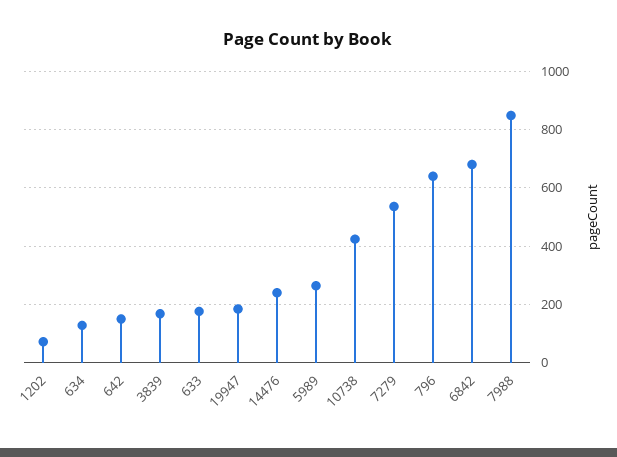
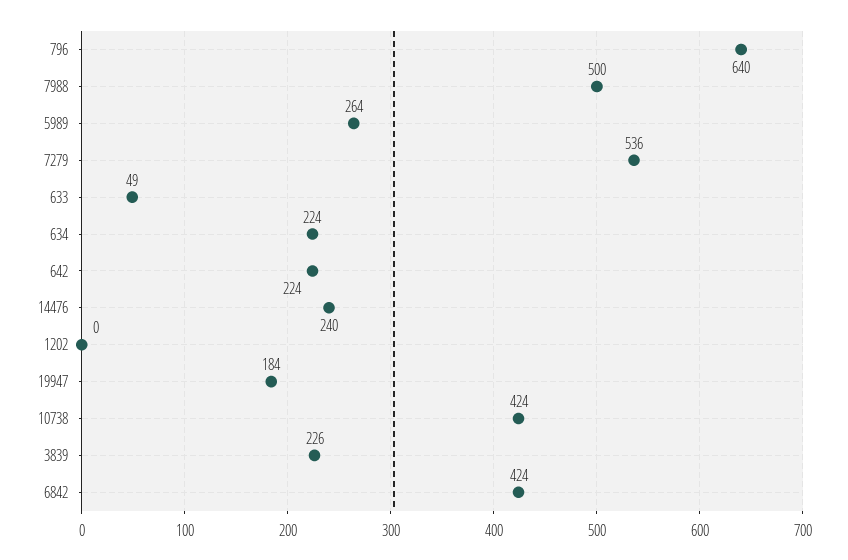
1202: 75 -> 0
634: 125 -> 224
642: 150 -> 224
3839: 175 -> 226
633: 175 -> 49
6842: 675 -> 424
7988: 850 -> 500

